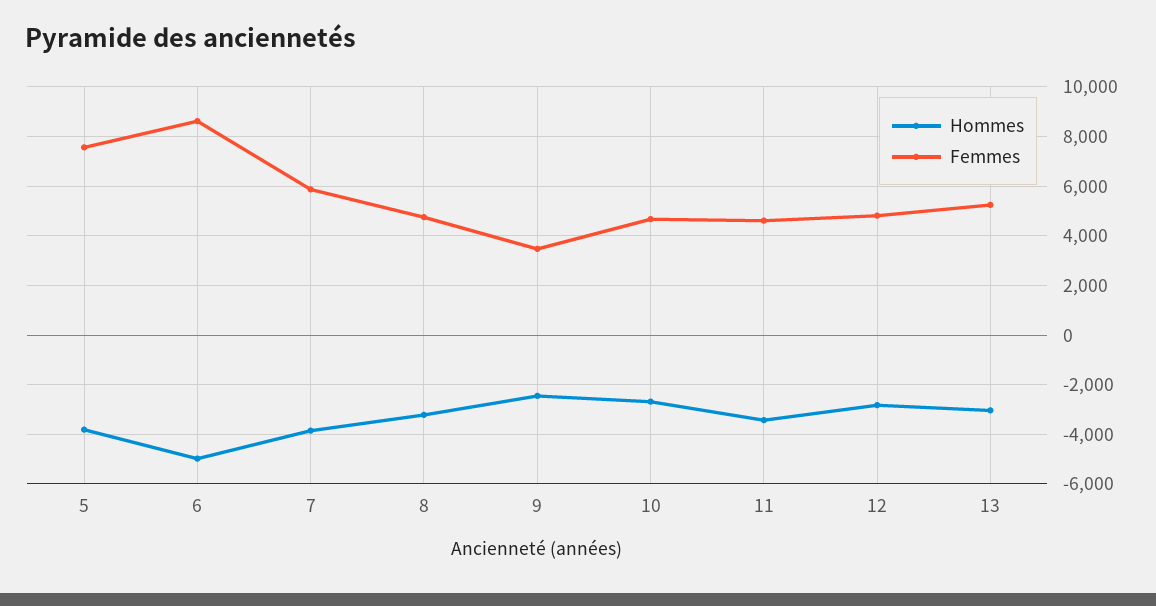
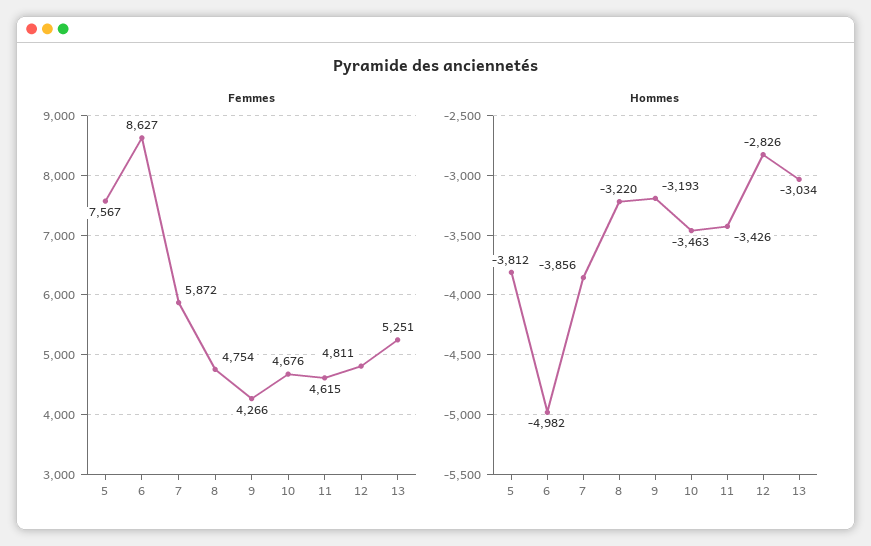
Hommes, 9: -2500 -> -3193
Femmes, 9: 3500 -> 4266
Hommes, 10: -2750 -> -3463

